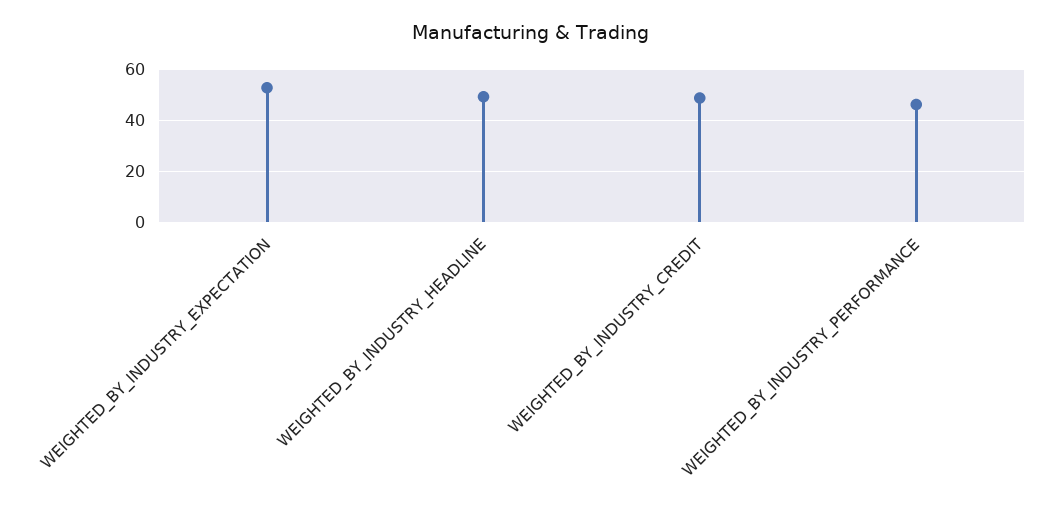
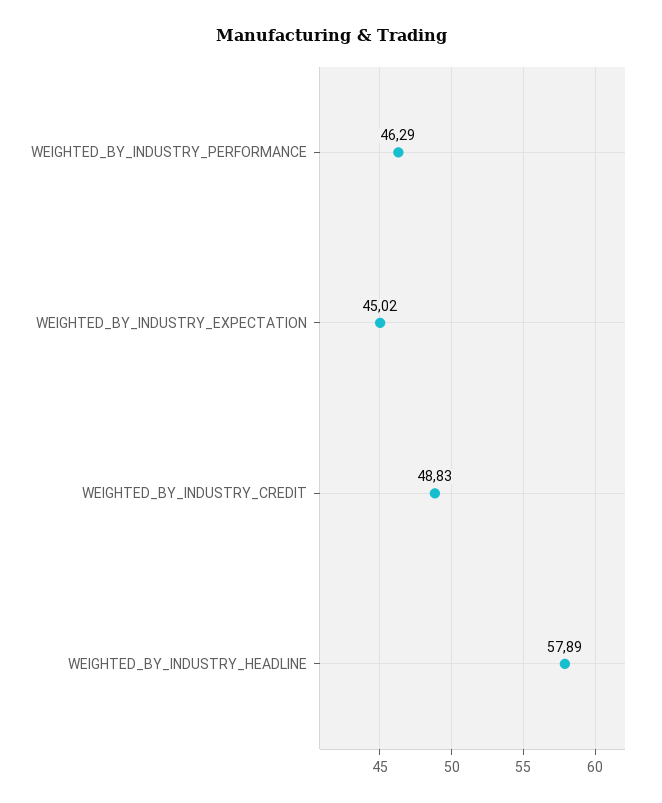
WEIGHTED_BY_INDUSTRY_EXPECTATION: 52.5 -> 45.02
WEIGHTED_BY_INDUSTRY_HEADLINE: 50 -> 57.89

